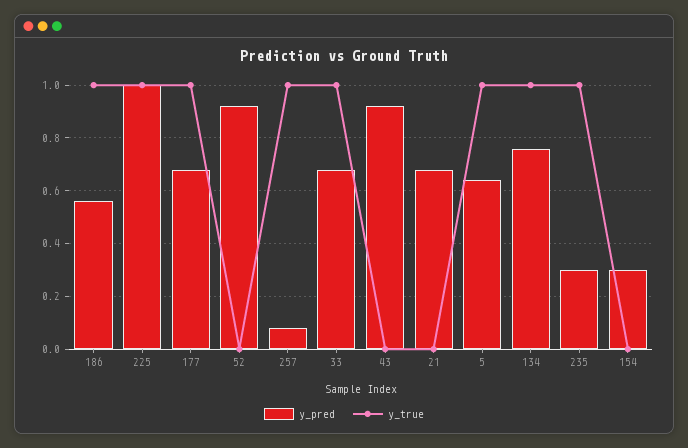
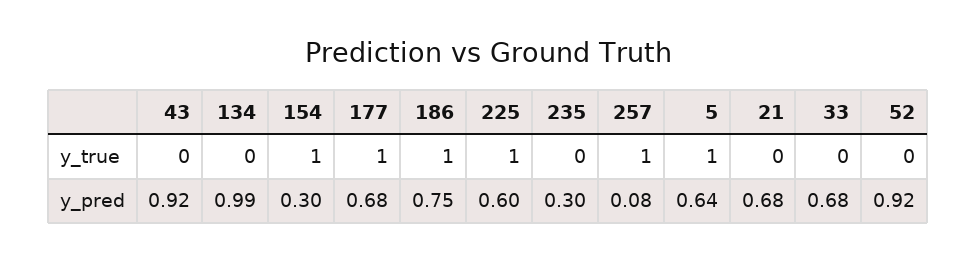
y_pred, 186: 0.55 -> 0.75
y_pred, 225: 1 -> 0.6
y_true, 33: 1 -> 0
y_pred, 134: 0.75 -> 0.99
y_true, 134: 1 -> 0
y_true, 235: 1 -> 0
y_true, 154: 0 -> 1

